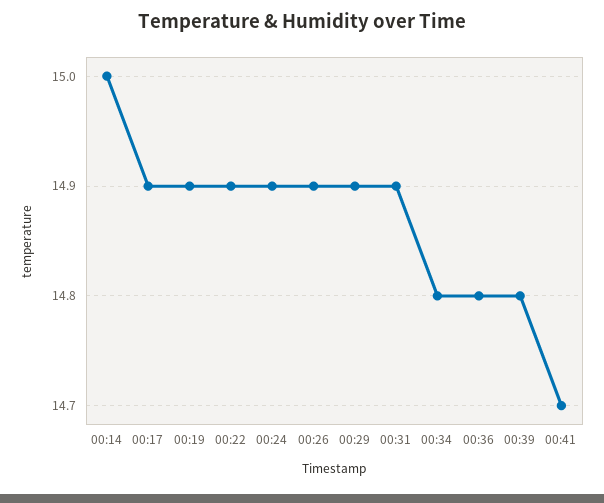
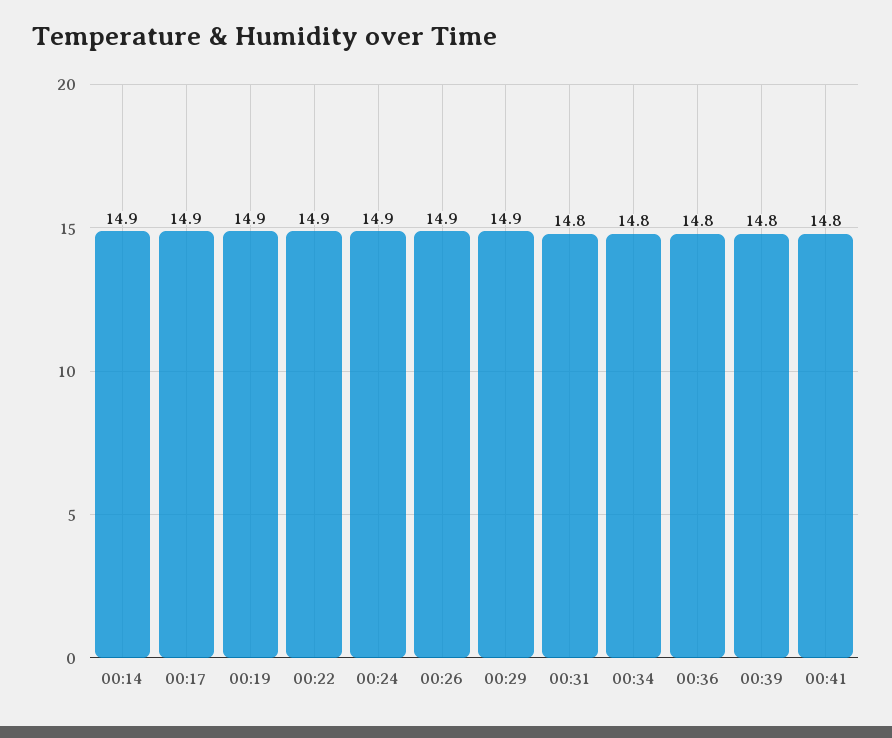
00:14: 15 -> 14.9
00:31: 14.9 -> 14.8
00:41: 14.7 -> 14.8

